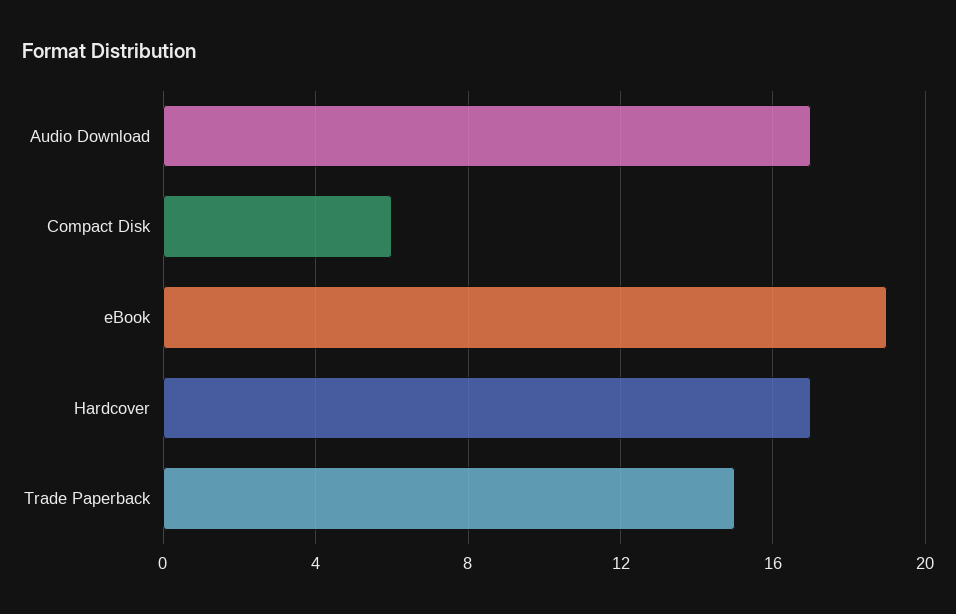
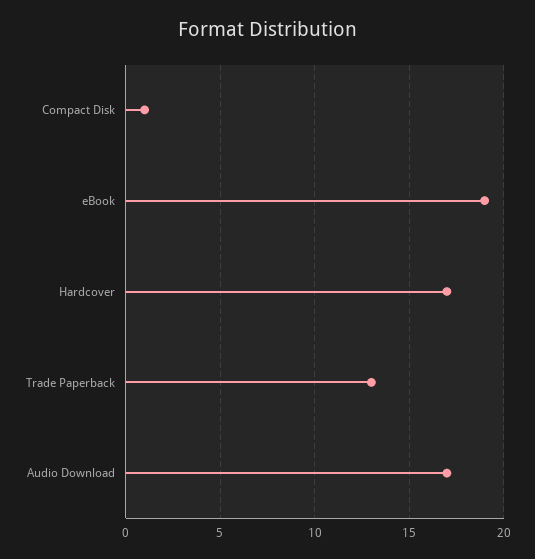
Compact Disk: 6 -> 1
Trade Paperback: 15 -> 13

